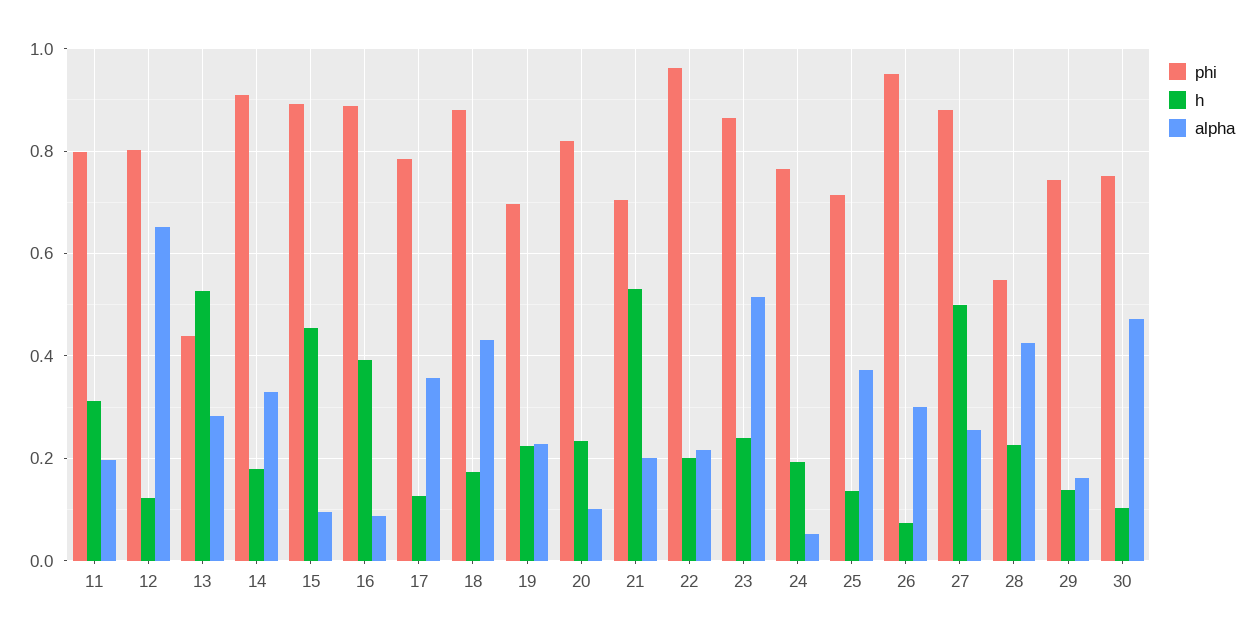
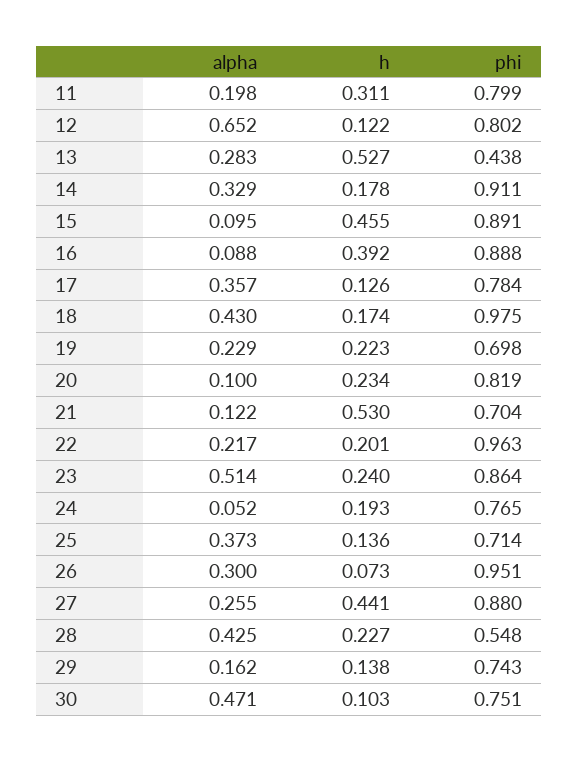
phi, 18: 0.88 -> 0.975
alpha, 21: 0.2 -> 0.122
h, 27: 0.5 -> 0.441

